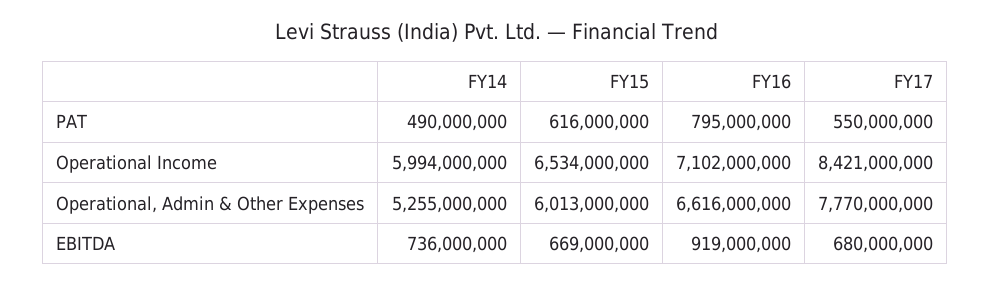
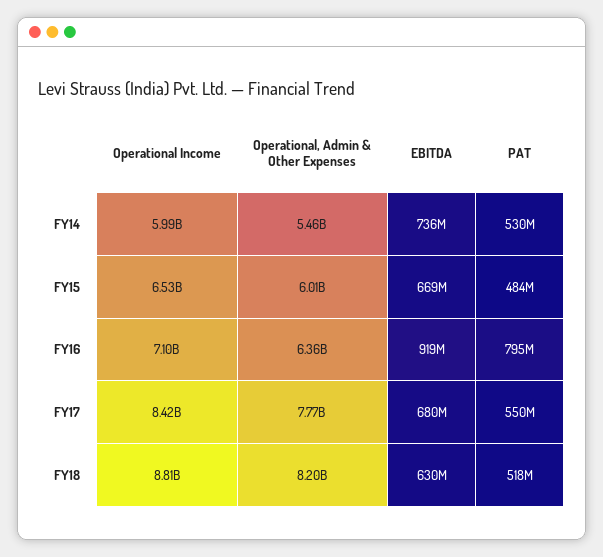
FY14, PAT: 490000000 -> 530000000
FY15, PAT: 616000000 -> 484000000
FY14, Operational, Admin & Other Expenses: 5255000000 -> 5460000000
FY16, Operational, Admin & Other Expenses: 6616000000 -> 6360000000
FY18, Operational Income: none -> 8810000000
FY18, Operational, Admin & Other Expenses: none -> 8200000000
FY18, EBITDA: none -> 630000000
FY18, PAT: none -> 518000000

